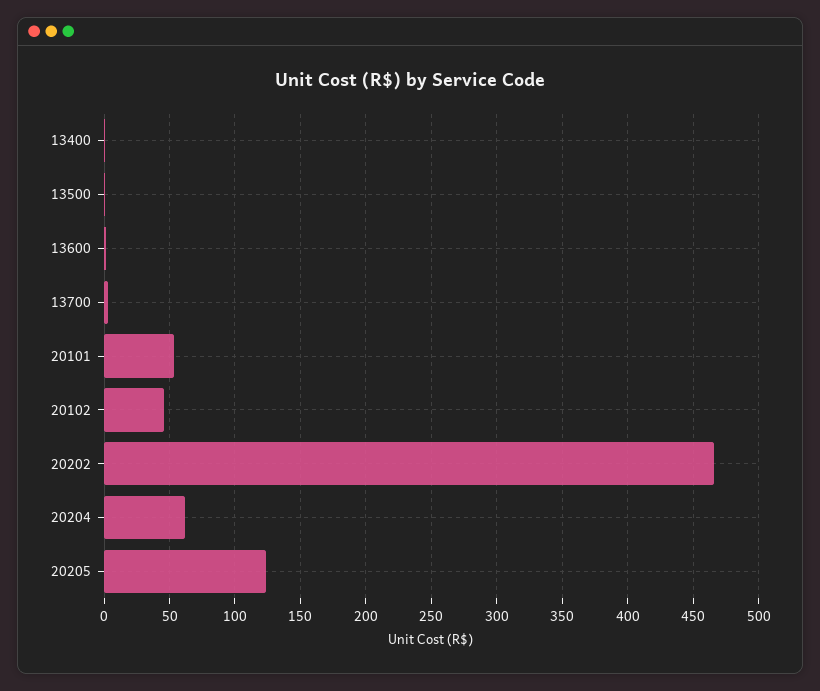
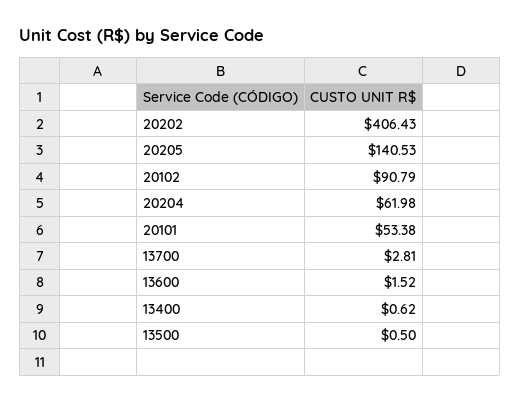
20102: 45 -> 90.79
20202: 465 -> 406.43
20205: 125 -> 140.53

